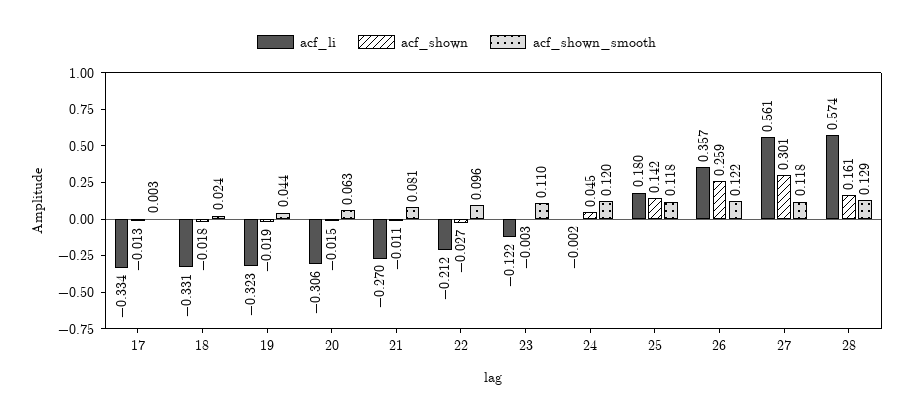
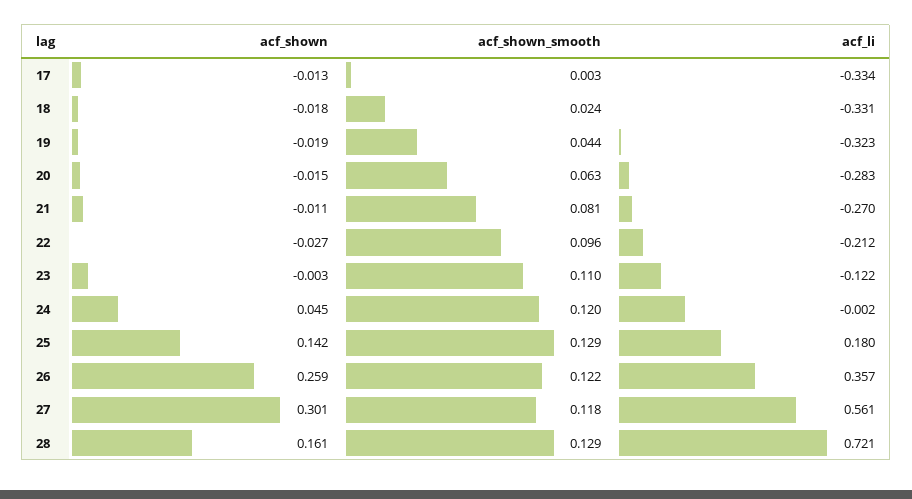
acf_li, 20: -0.306 -> -0.283
acf_shown_smooth, 25: 0.118 -> 0.129
acf_li, 28: 0.574 -> 0.721

